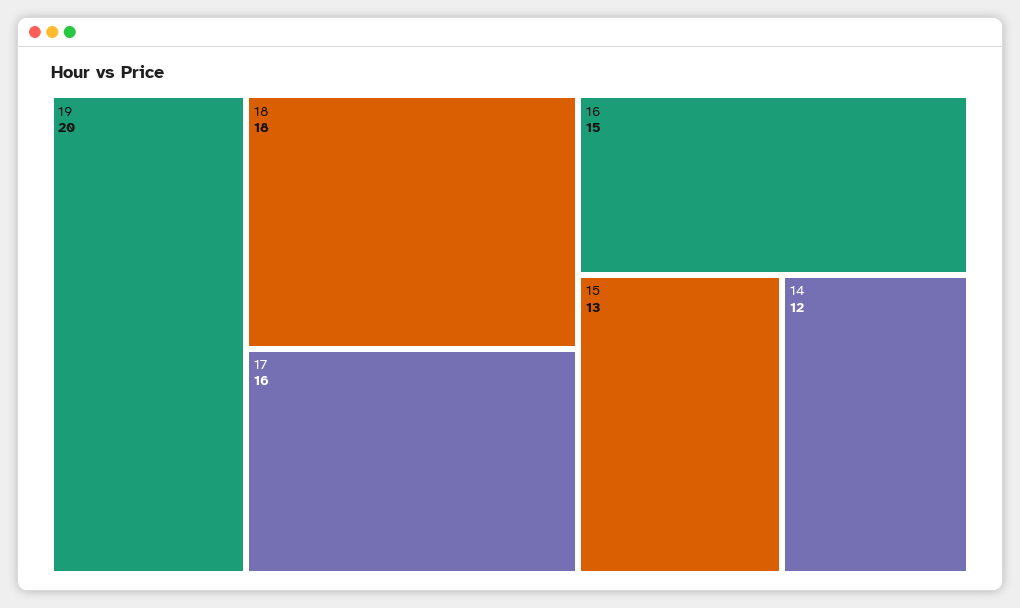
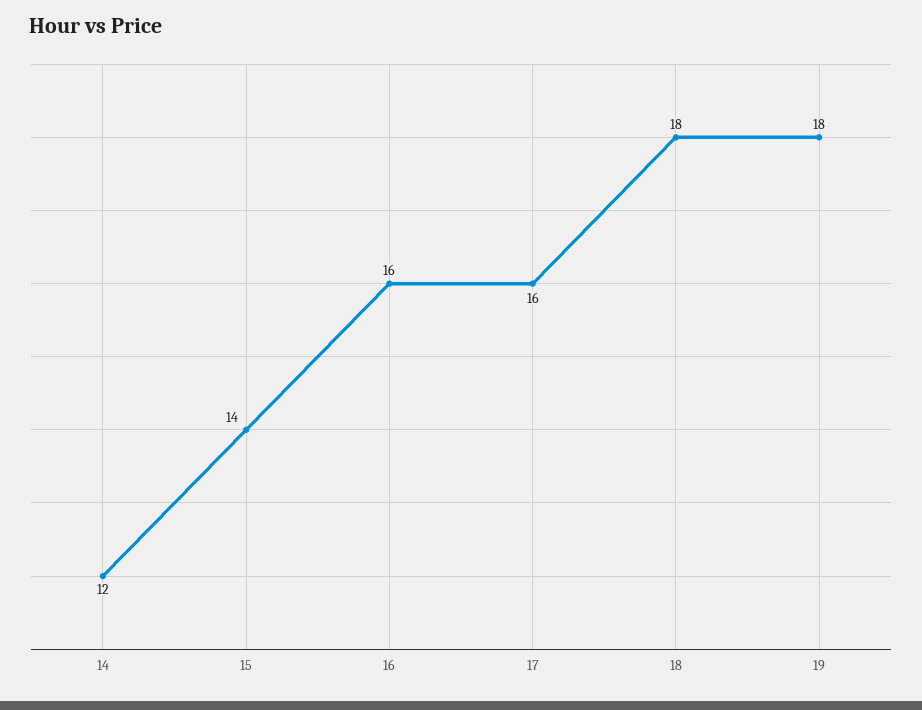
19: 20 -> 18
16: 15 -> 16
15: 13 -> 14

